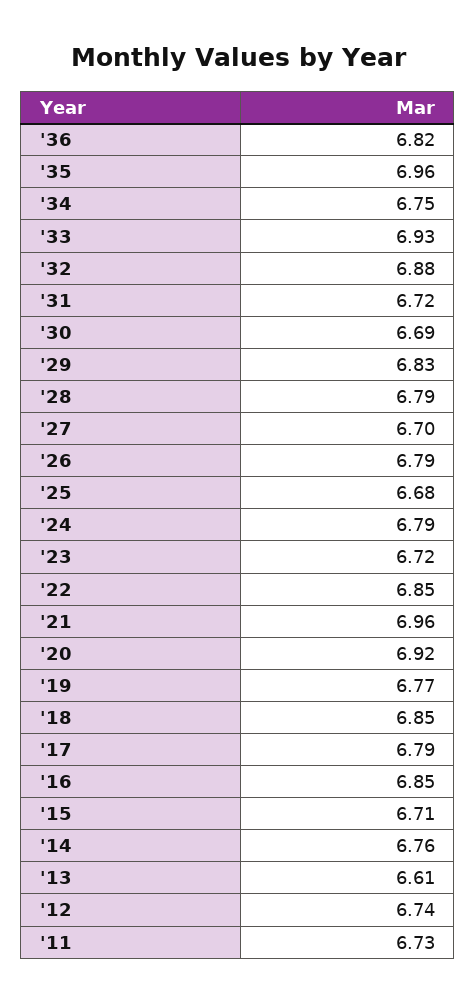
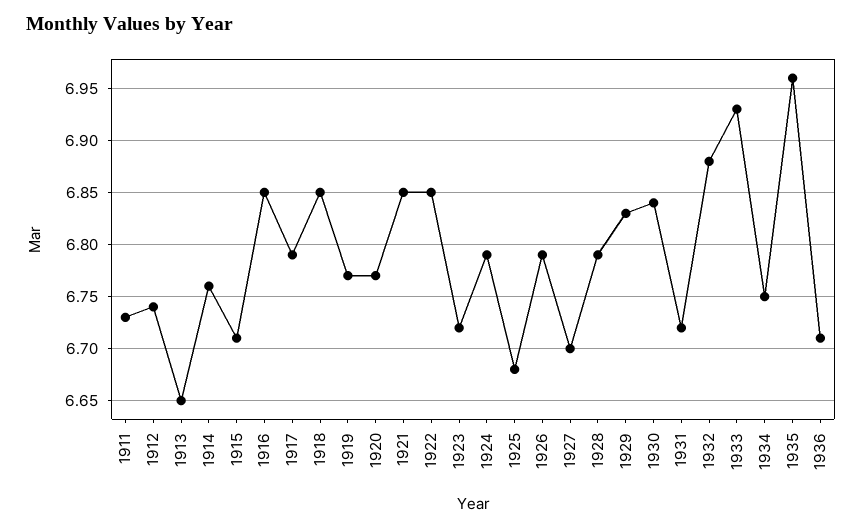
'36: 6.82 -> 6.71
'30: 6.69 -> 6.84
'21: 6.96 -> 6.85
'20: 6.92 -> 6.77
'13: 6.61 -> 6.65

